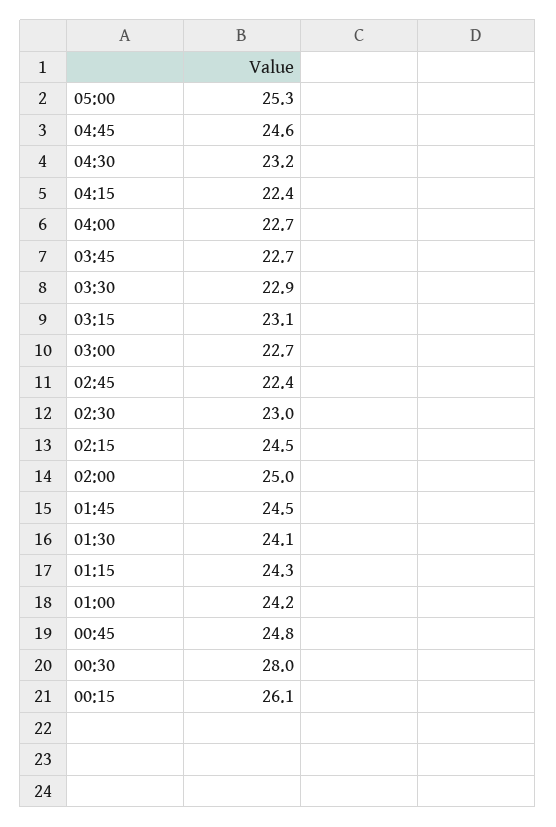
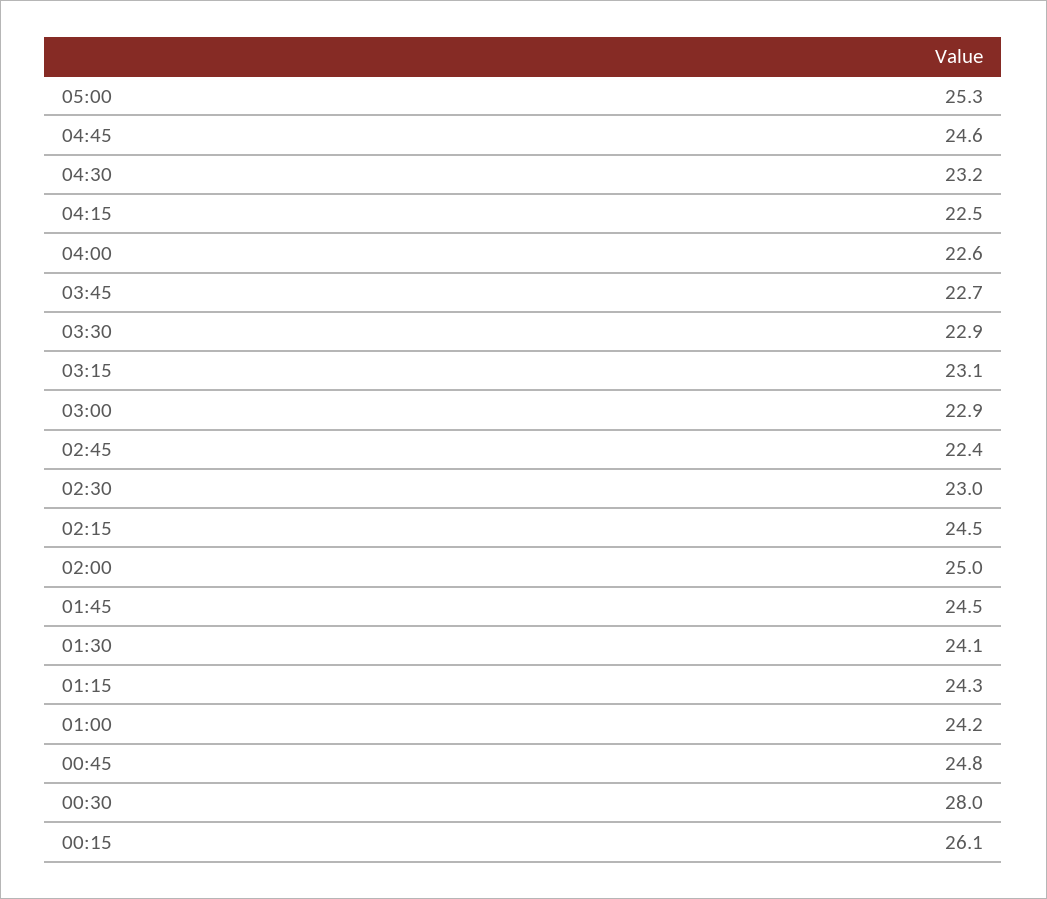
04:15: 22.4 -> 22.5
04:00: 22.7 -> 22.6
03:00: 22.7 -> 22.9

